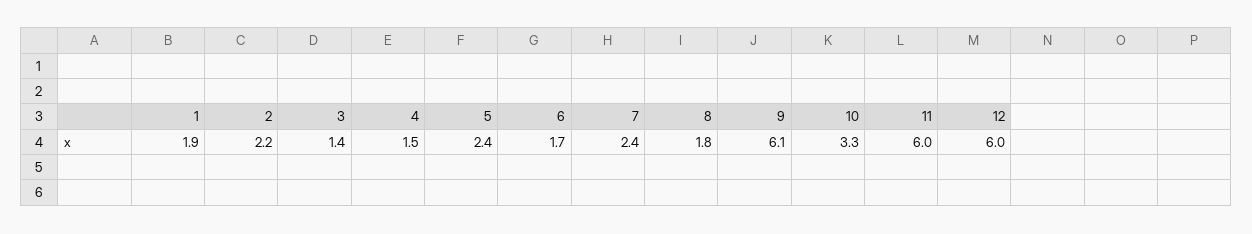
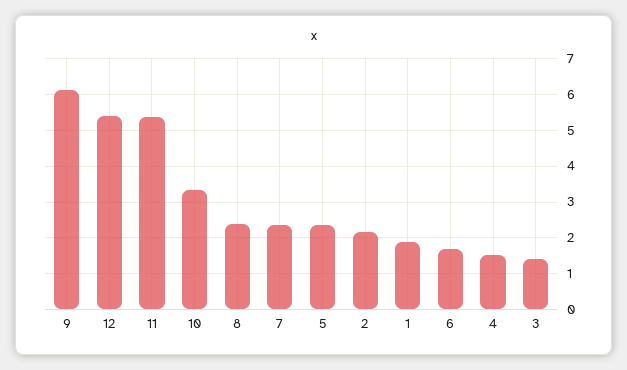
8: 1.8 -> 2.4
11: 6 -> 5.4
12: 6 -> 5.4

